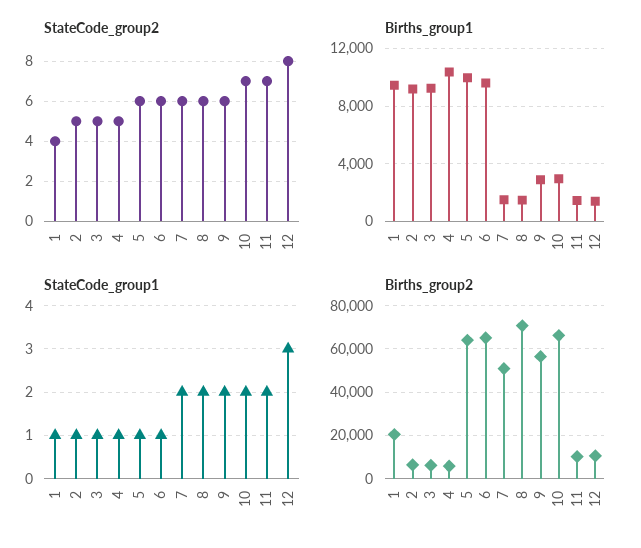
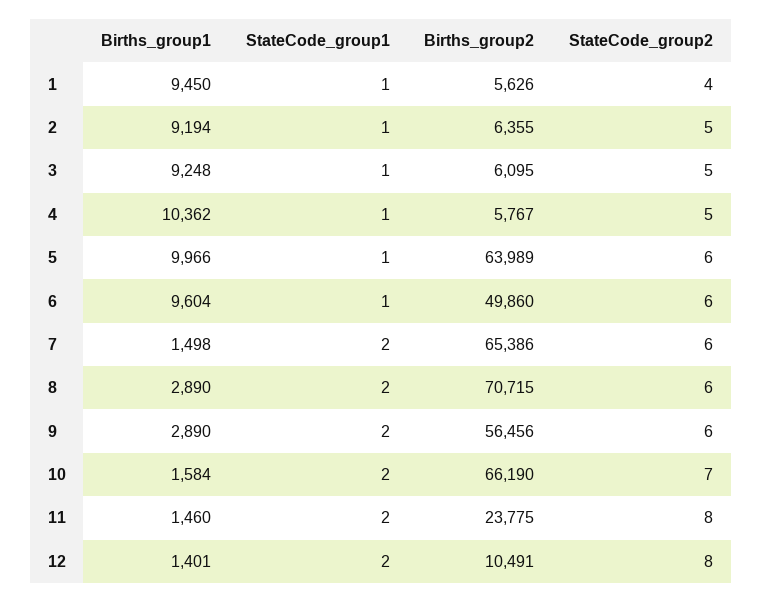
StateCode_group2, 11: 7 -> 8
Births_group1, 8: 1500 -> 2890
Births_group1, 10: 3000 -> 1584
StateCode_group1, 12: 3 -> 2
Births_group2, 1: 20000 -> 5626
Births_group2, 6: 65000 -> 49860
Births_group2, 7: 50000 -> 65386
Births_group2, 11: 10000 -> 23775

